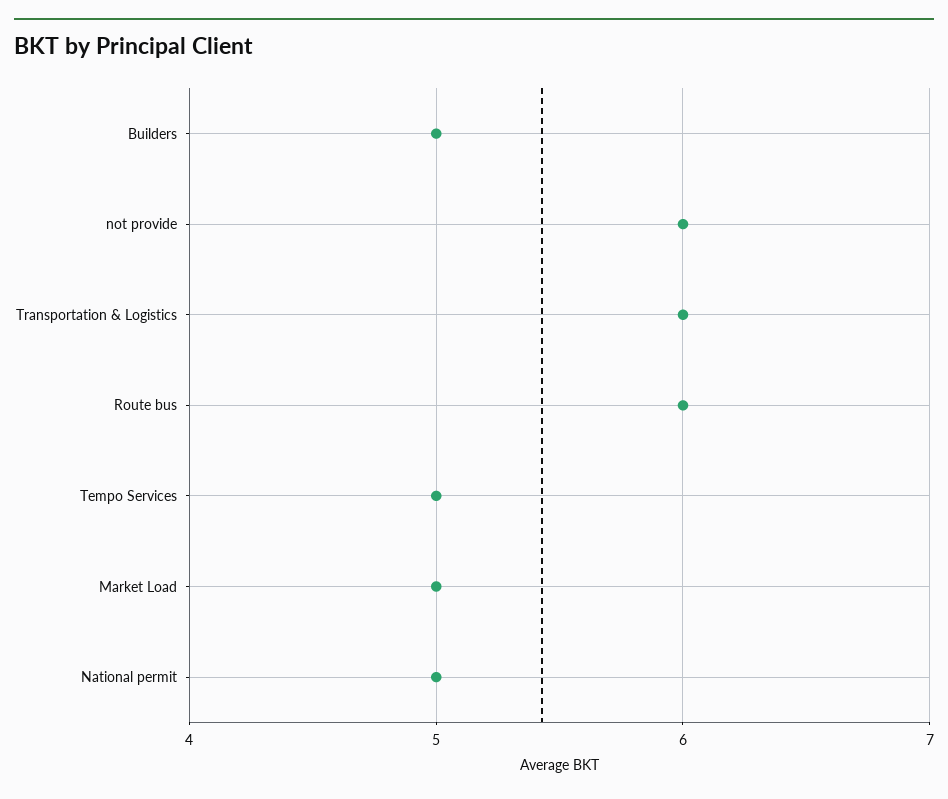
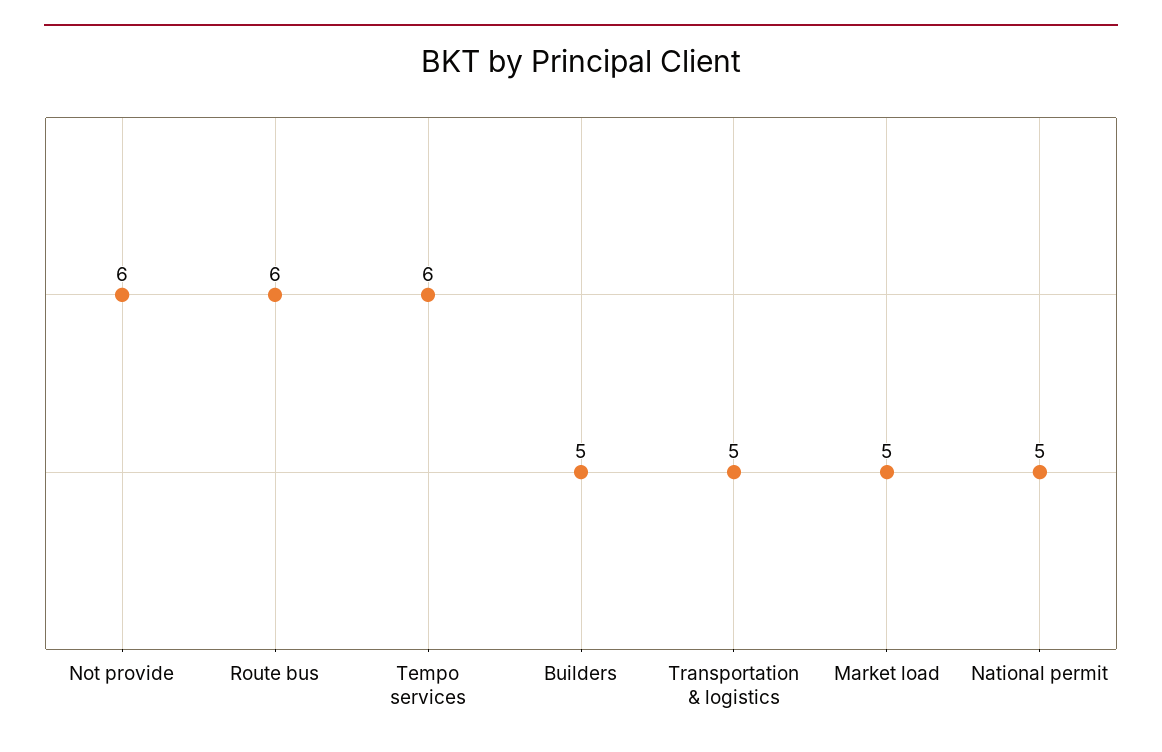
Transportation & Logistics: 6 -> 5
Tempo Services: 5 -> 6

